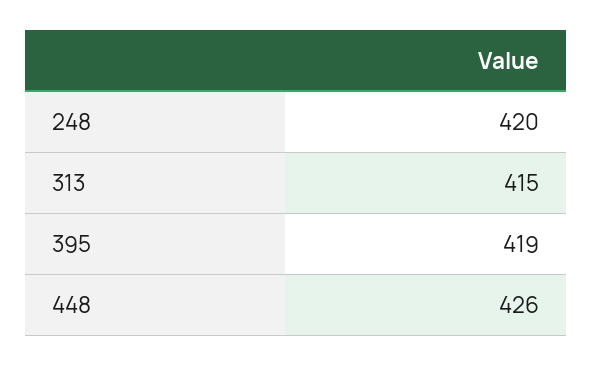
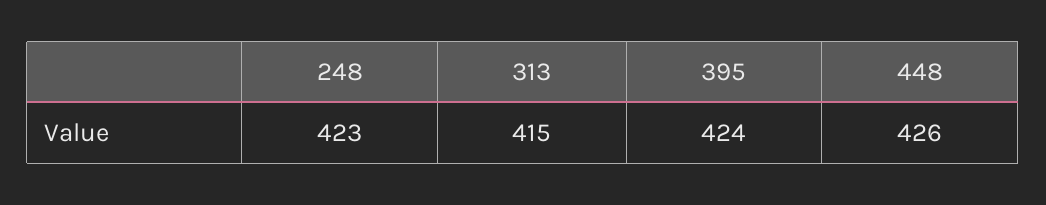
248: 420 -> 423
395: 419 -> 424

